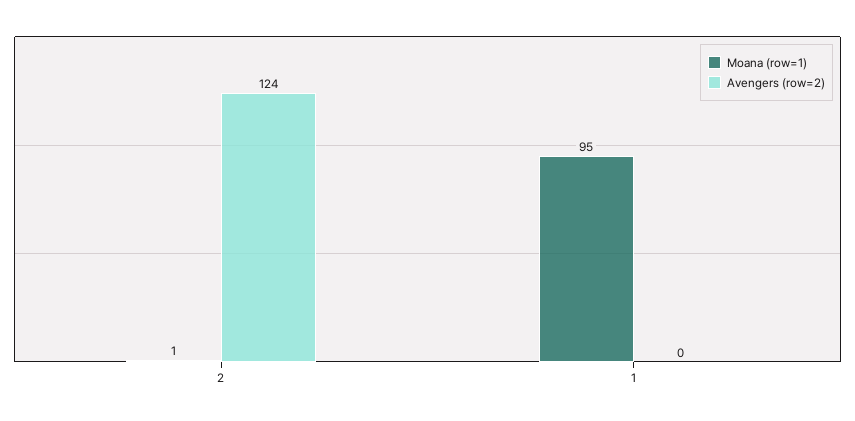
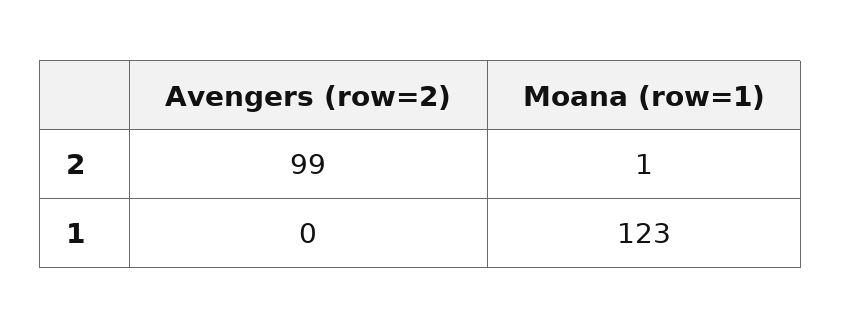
Avengers (row=2), 2: 124 -> 99
Moana (row=1), 1: 95 -> 123

